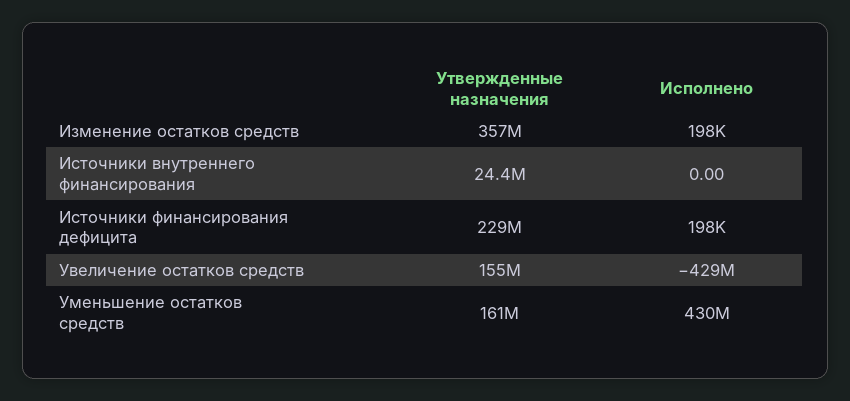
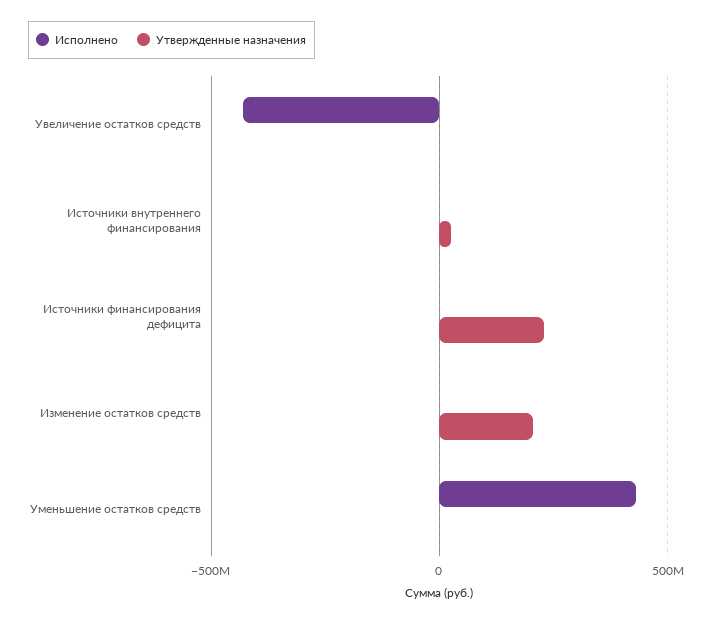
Утвержденные назначения, Изменение остатков средств: 357000000 -> 200000000
Утвержденные назначения, Увеличение остатков средств: 155000000 -> 0
Утвержденные назначения, Уменьшение остатков средств: 161000000 -> 0

